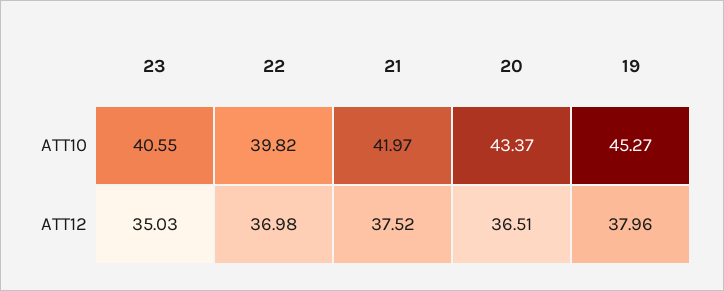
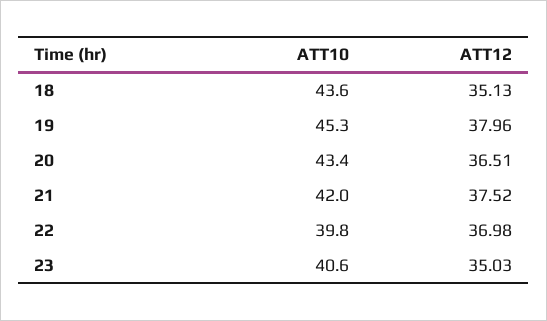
18, ATT10: none -> 43.6
18, ATT12: none -> 35.13

